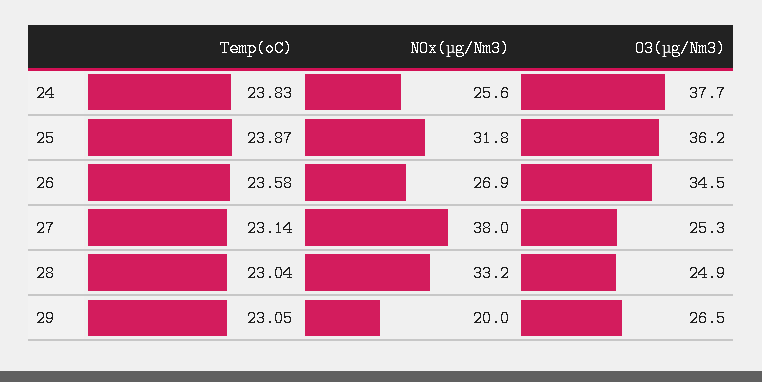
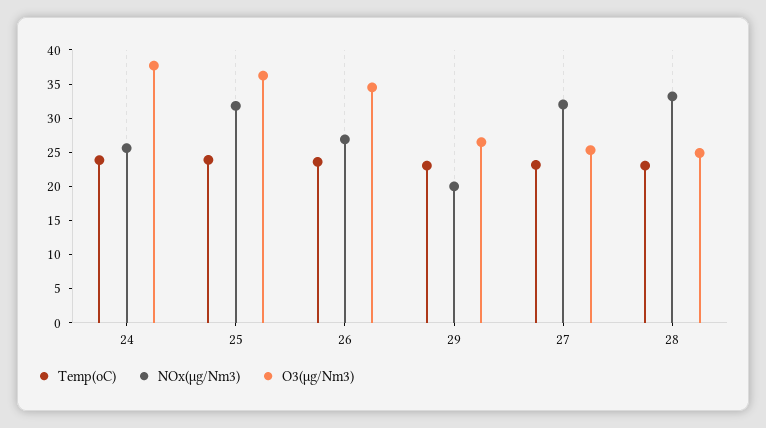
NOx(µg/Nm3), 27: 38 -> 32.5

